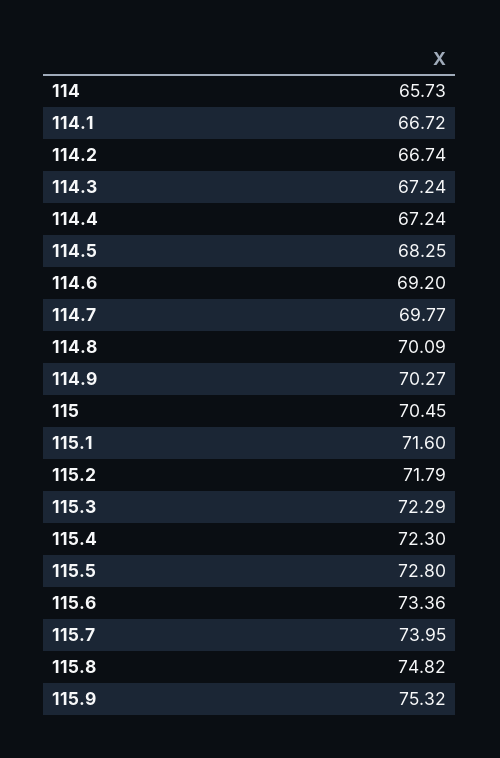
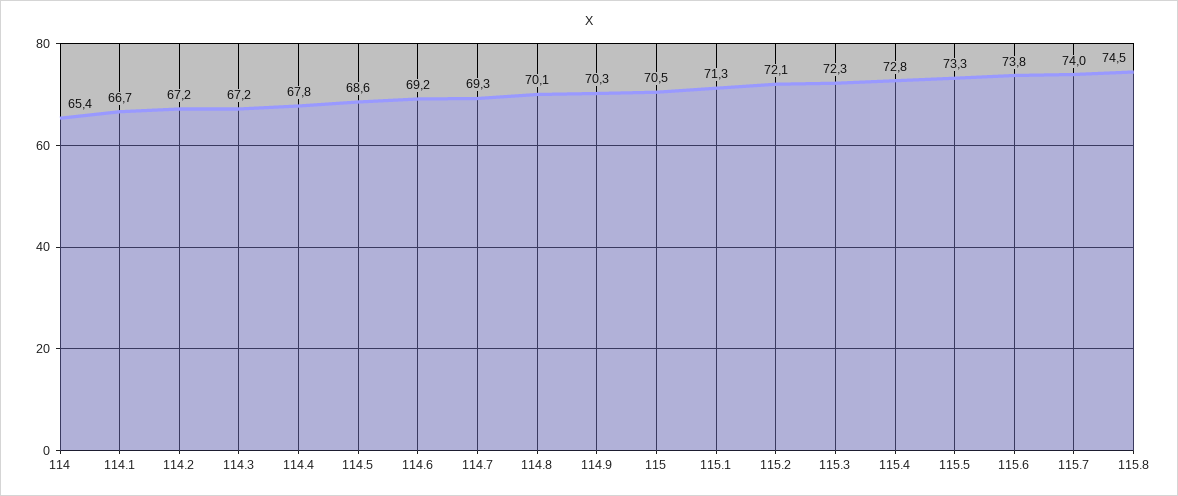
114: 65.73 -> 65.4
114.2: 66.74 -> 67.2
114.4: 67.24 -> 67.8
114.5: 68.25 -> 68.6
114.7: 69.77 -> 69.3
115.1: 71.6 -> 71.3
115.2: 71.79 -> 72.1
115.4: 72.3 -> 72.8
115.5: 72.8 -> 73.3
115.6: 73.36 -> 73.8
115.8: 74.82 -> 74.5
115.9: 75.32 -> none

